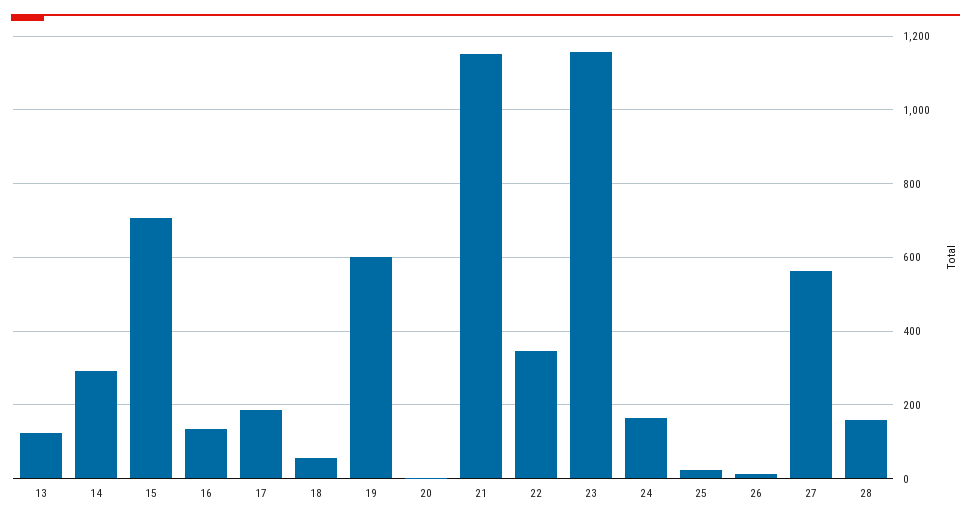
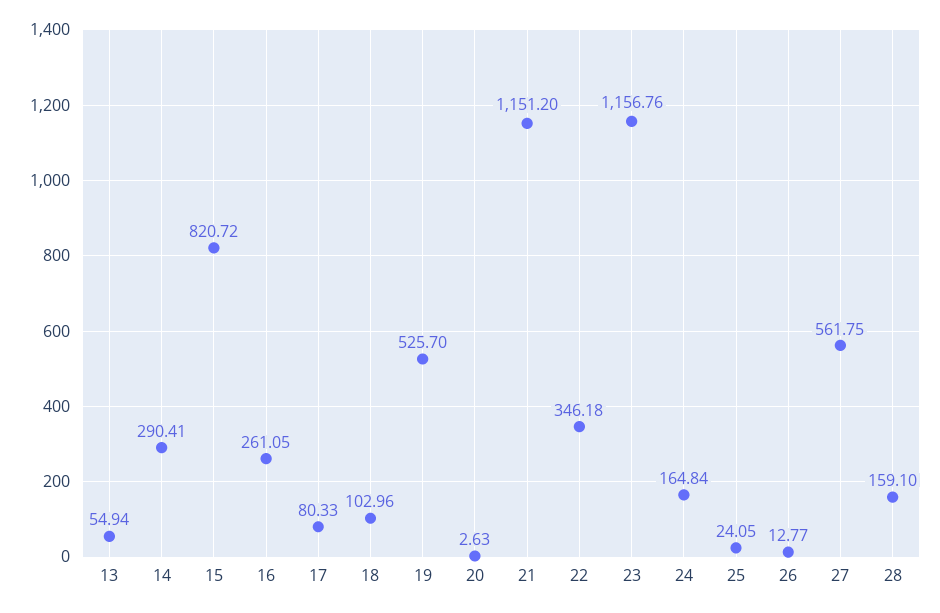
13: 120 -> 54.94
15: 700 -> 820.72
16: 140 -> 261.05
17: 180 -> 80.33
18: 60 -> 102.96
19: 600 -> 525.7

